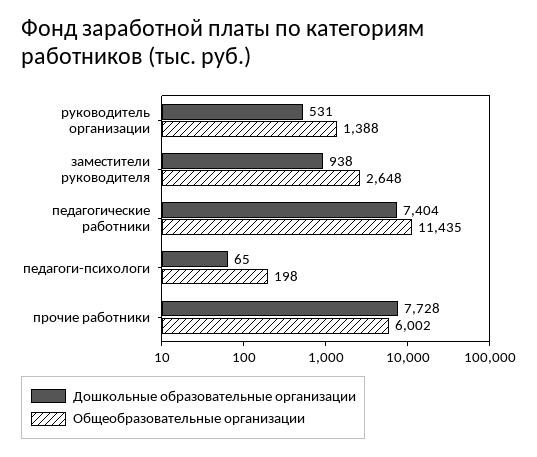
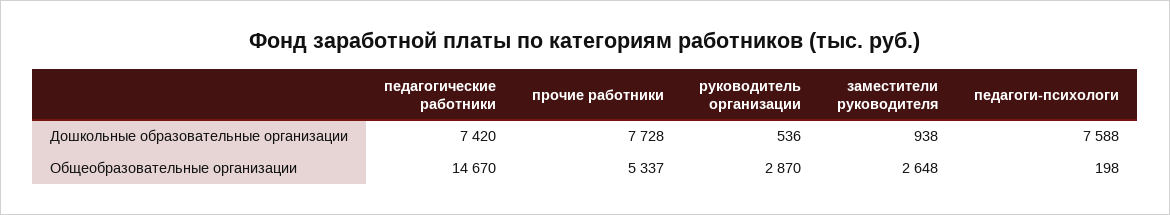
Дошкольные образовательные организации, руководитель организации: 531 -> 536
Общеобразовательные организации, руководитель организации: 1388 -> 2870
Дошкольные образовательные организации, педагогические работники: 7404 -> 7420
Общеобразовательные организации, педагогические работники: 11435 -> 14670
Дошкольные образовательные организации, педагоги-психологи: 65 -> 7588
Общеобразовательные организации, прочие работники: 6002 -> 5337

